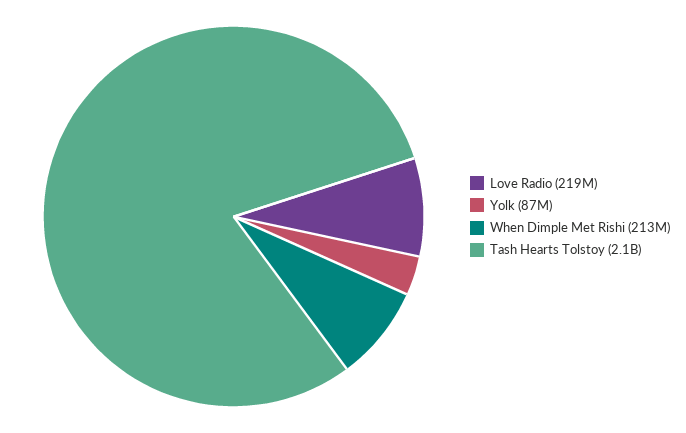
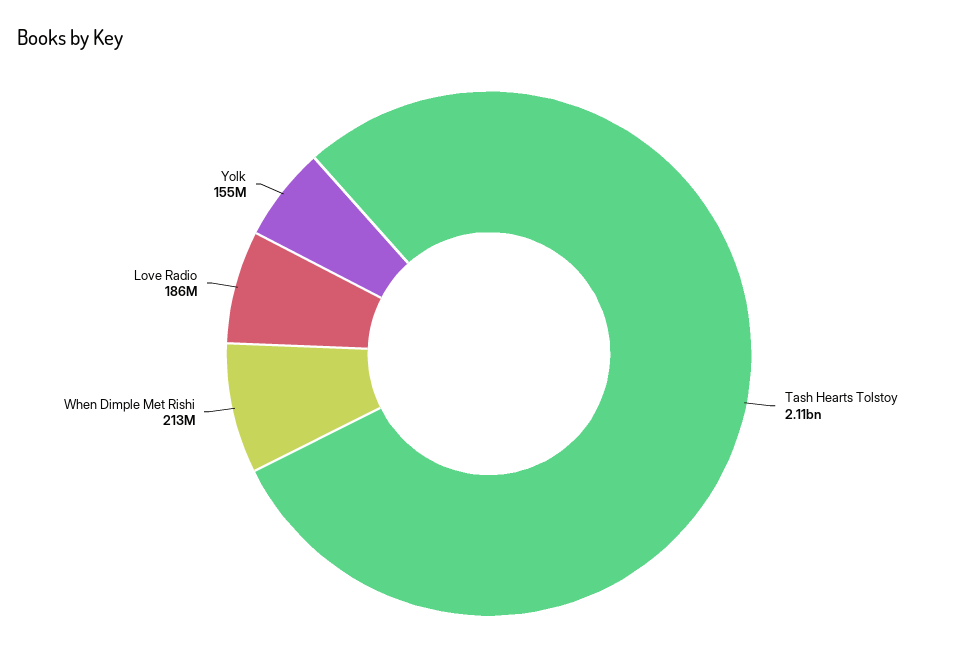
Love Radio: 219000000 -> 186000000
Yolk: 87000000 -> 155000000

